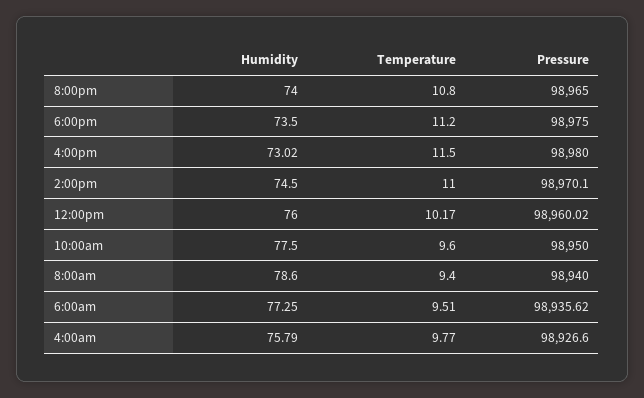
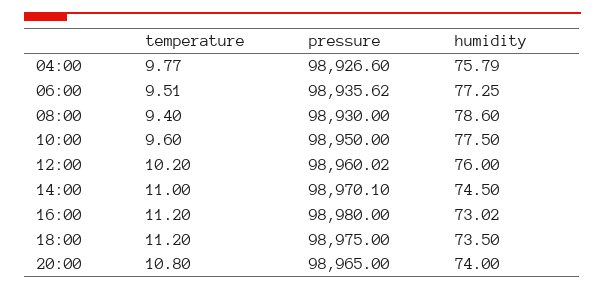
Temperature, 4:00pm: 11.5 -> 11.2
Temperature, 12:00pm: 10.17 -> 10.2
Pressure, 8:00am: 98940 -> 98930

